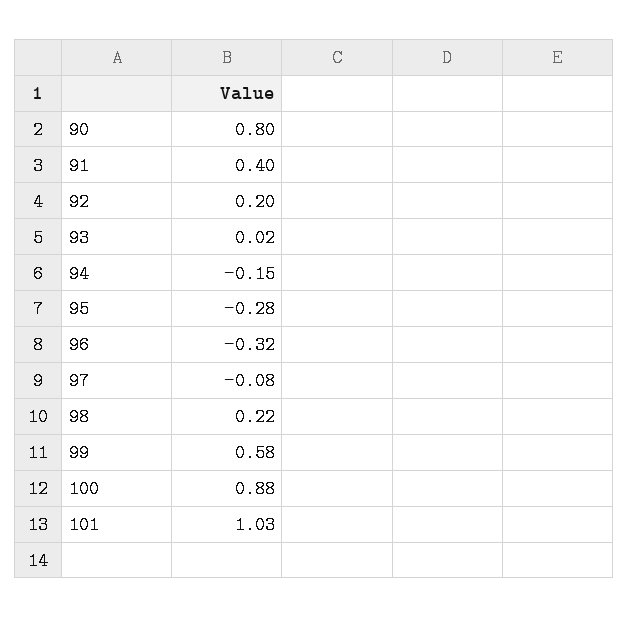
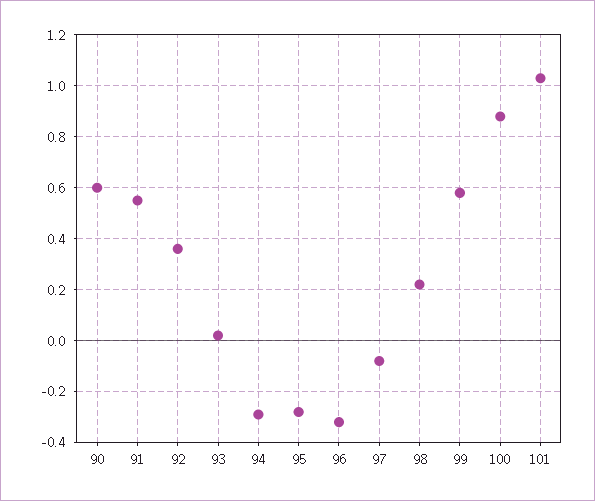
90: 0.8 -> 0.6
91: 0.4 -> 0.55
92: 0.2 -> 0.35
94: -0.15 -> -0.3

